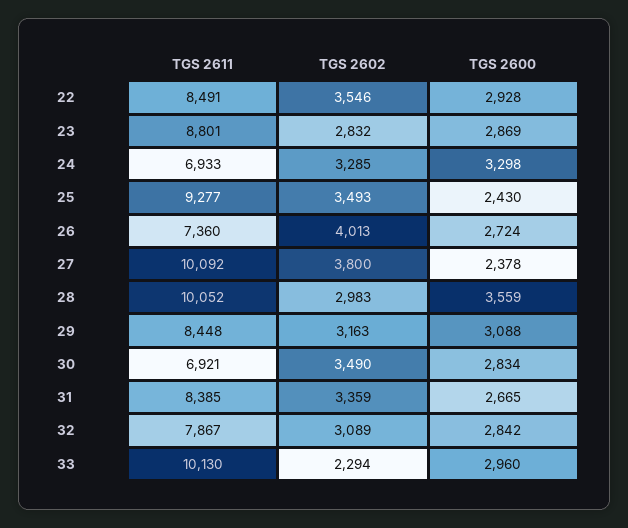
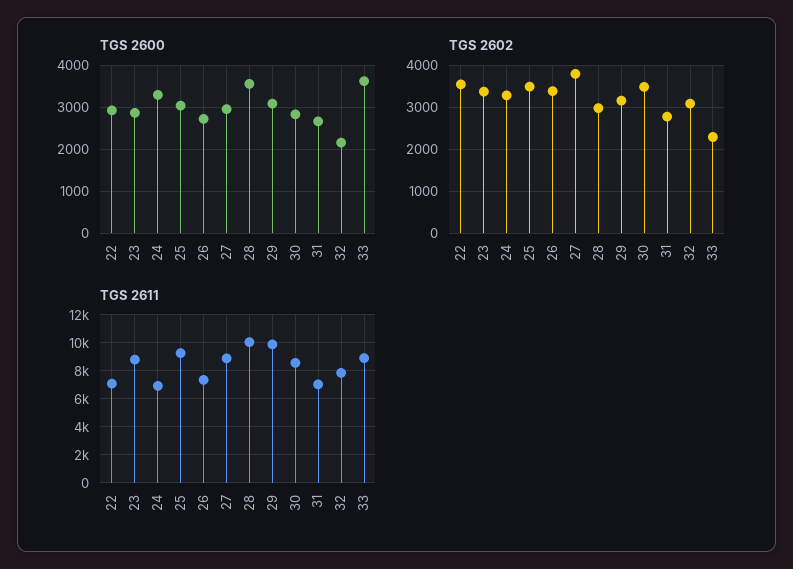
TGS 2611, 22: 8491 -> 7000
TGS 2602, 23: 2832 -> 3400
TGS 2600, 25: 2430 -> 3000
TGS 2602, 26: 4013 -> 3400
TGS 2611, 27: 10092 -> 9000
TGS 2600, 27: 2378 -> 3000
TGS 2611, 29: 8448 -> 10000
TGS 2611, 30: 6921 -> 8500
TGS 2611, 31: 8385 -> 7000
TGS 2602, 31: 3359 -> 2800
TGS 2600, 32: 2842 -> 2200
TGS 2611, 33: 10130 -> 9000
TGS 2600, 33: 2960 -> 3600

